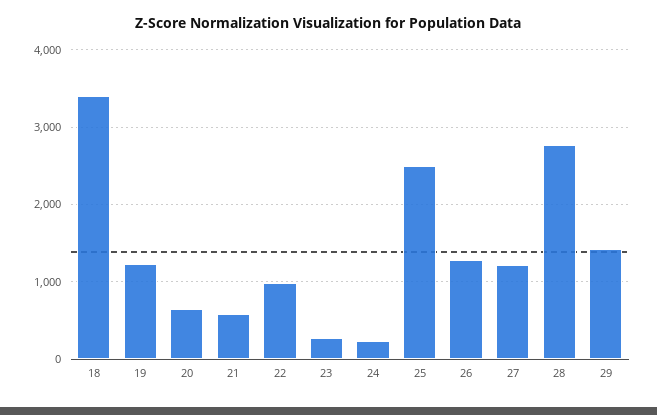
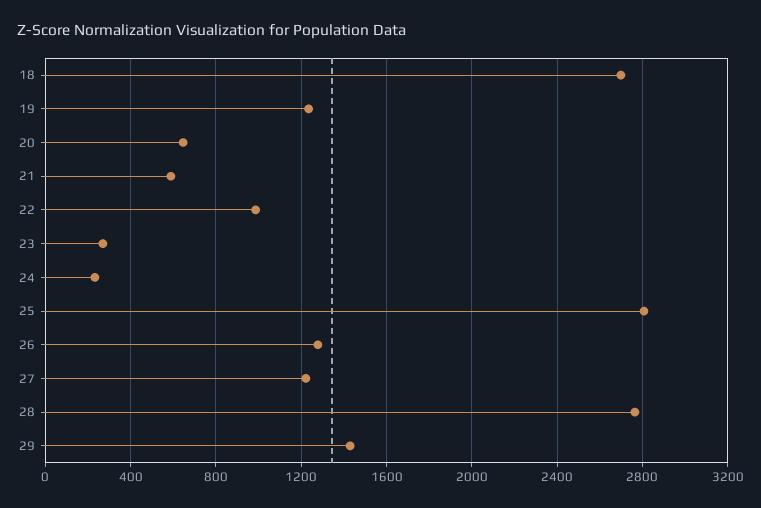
18: 3400 -> 2700
25: 2500 -> 2800

